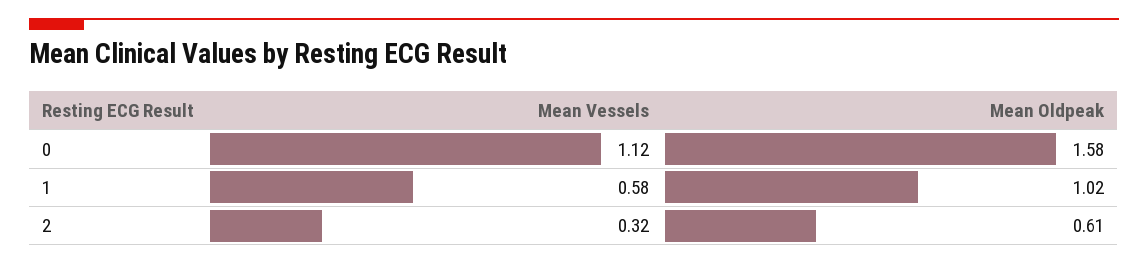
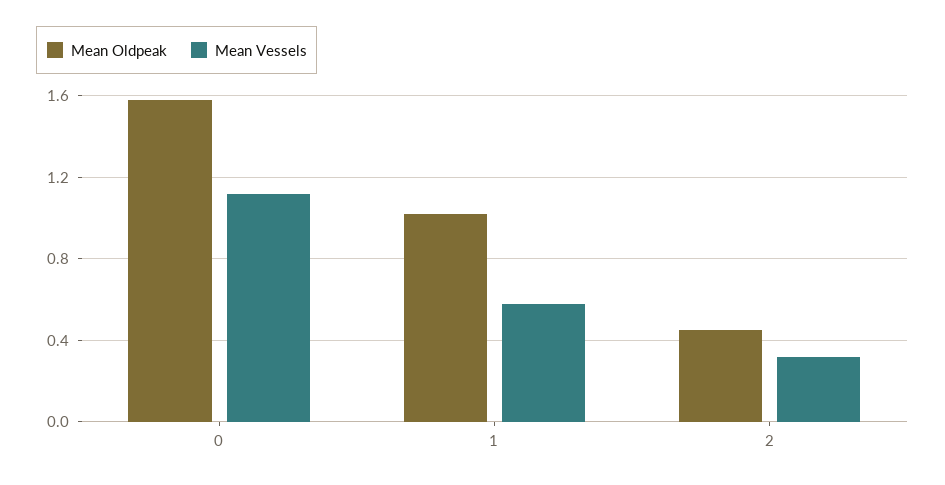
Mean Oldpeak, 2: 0.61 -> 0.45

